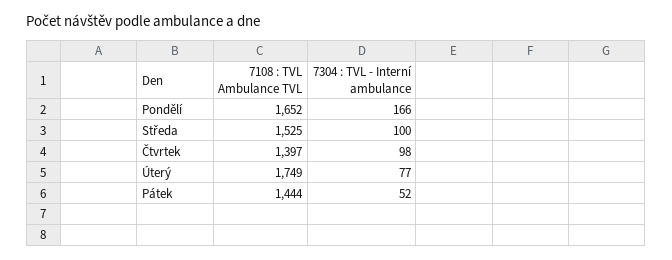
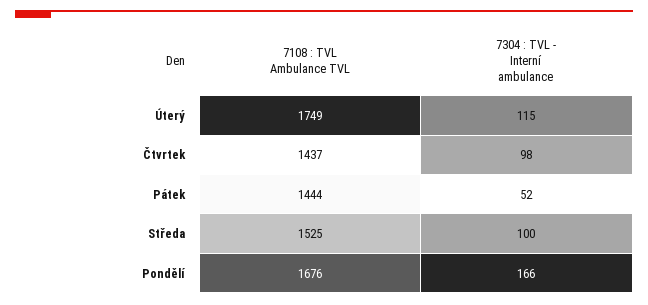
7108 : TVL Ambulance TVL, Pondělí: 1652 -> 1676
7108 : TVL Ambulance TVL, Čtvrtek: 1397 -> 1437
7304 : TVL - Interní ambulance, Úterý: 77 -> 115

